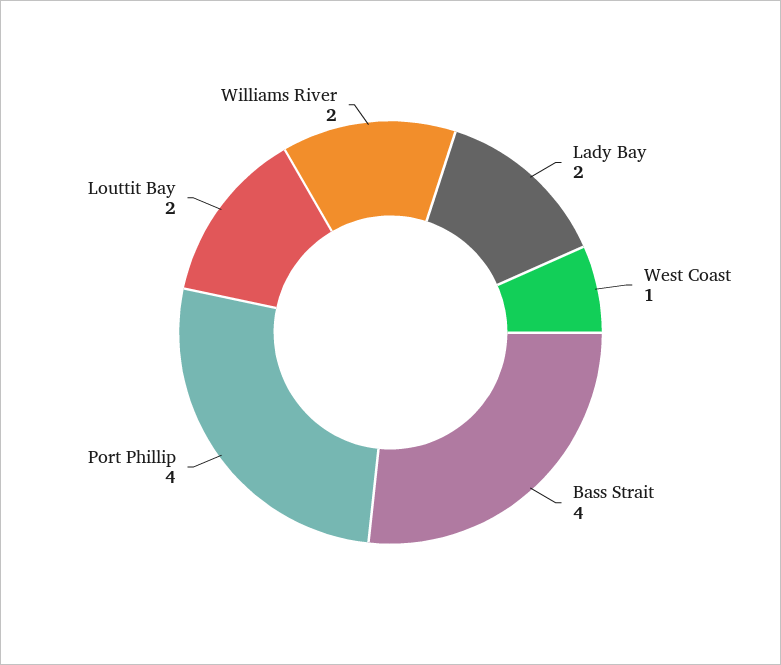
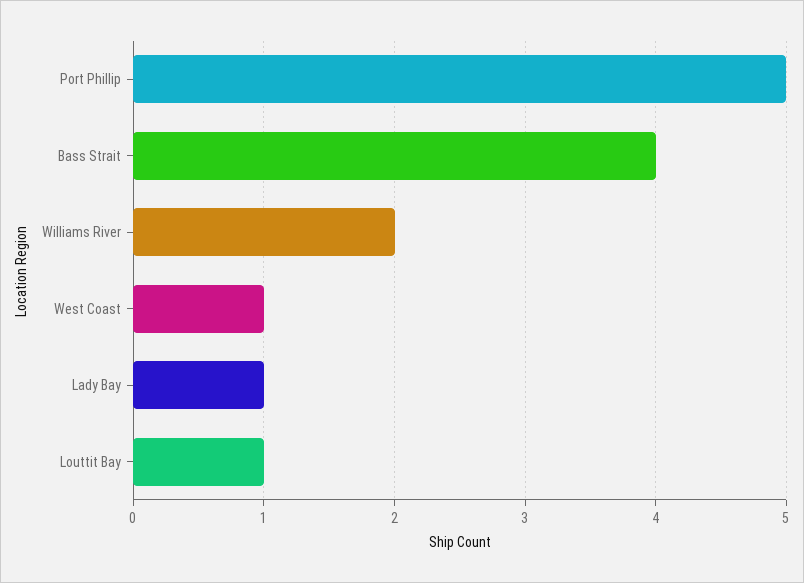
Lady Bay: 2 -> 1
Port Phillip: 4 -> 5
Louttit Bay: 2 -> 1

